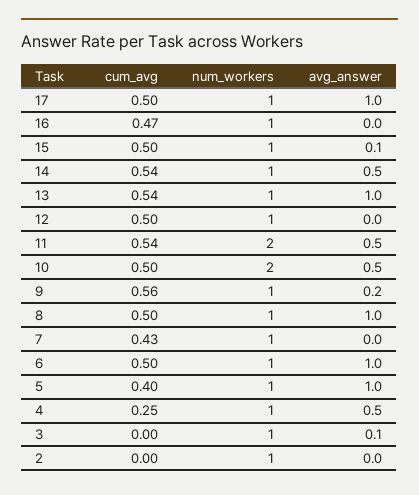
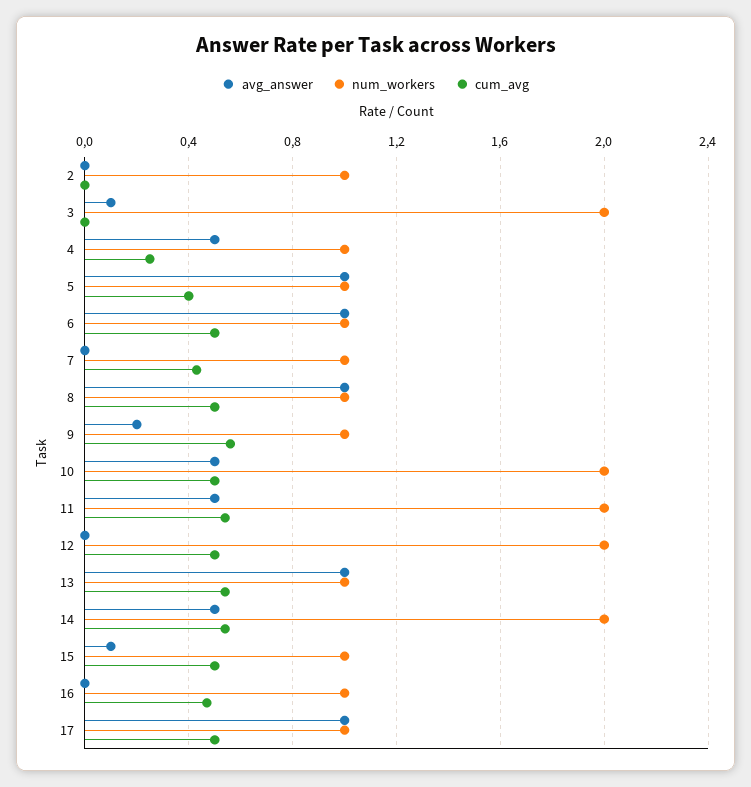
num_workers, 14: 1 -> 2
num_workers, 12: 1 -> 2
num_workers, 3: 1 -> 2

